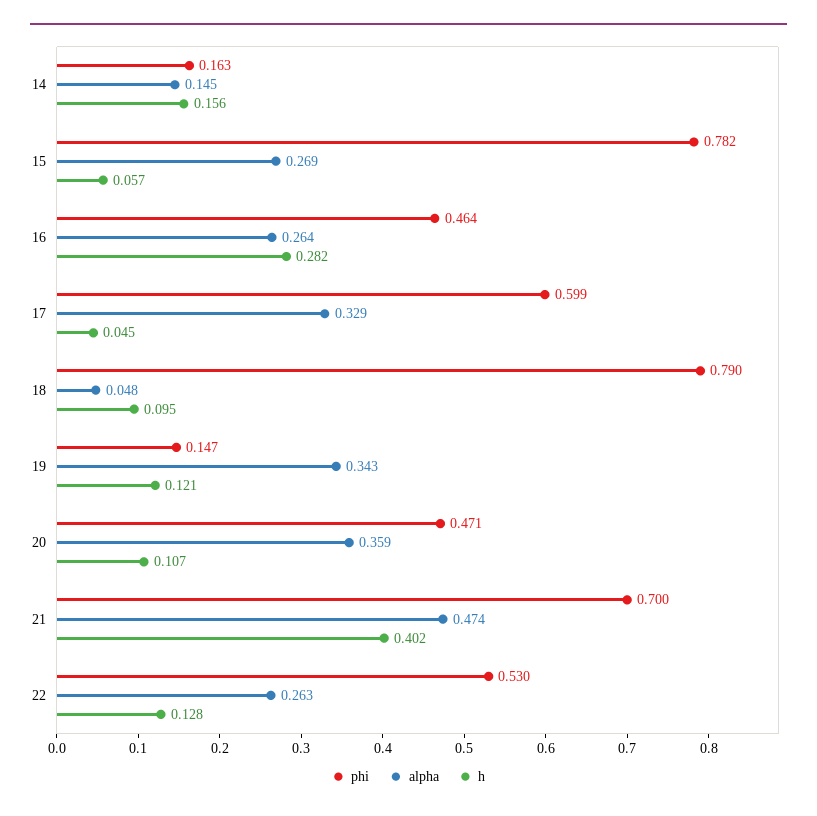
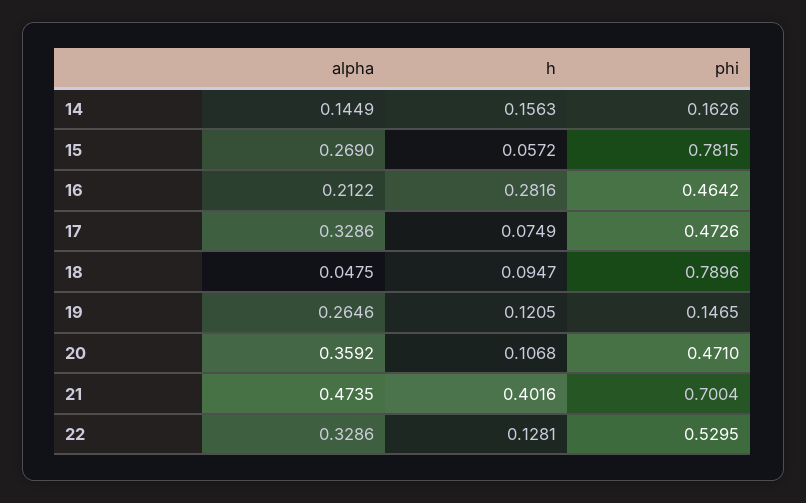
alpha, 16: 0.264 -> 0.2122
phi, 17: 0.599 -> 0.4726
h, 17: 0.045 -> 0.0749
alpha, 19: 0.343 -> 0.2646
alpha, 22: 0.263 -> 0.3286

